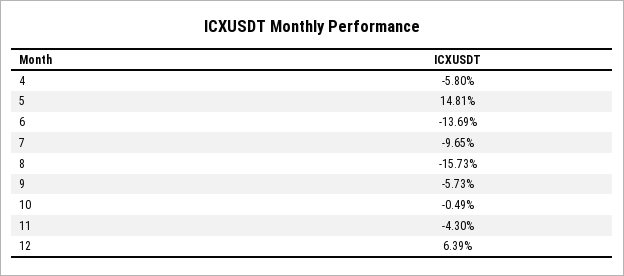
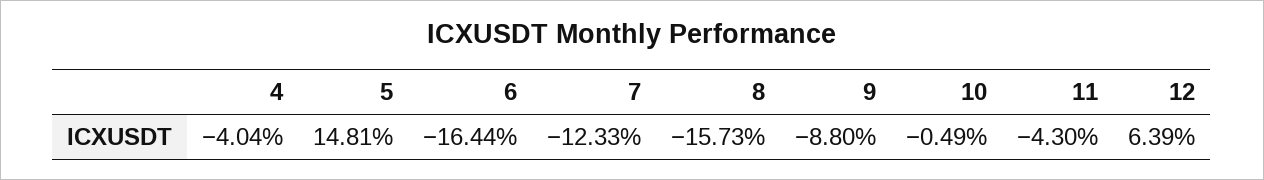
4: -5.8 -> -4.04
6: -13.69 -> -16.44
7: -9.65 -> -12.33
9: -5.73 -> -8.8

